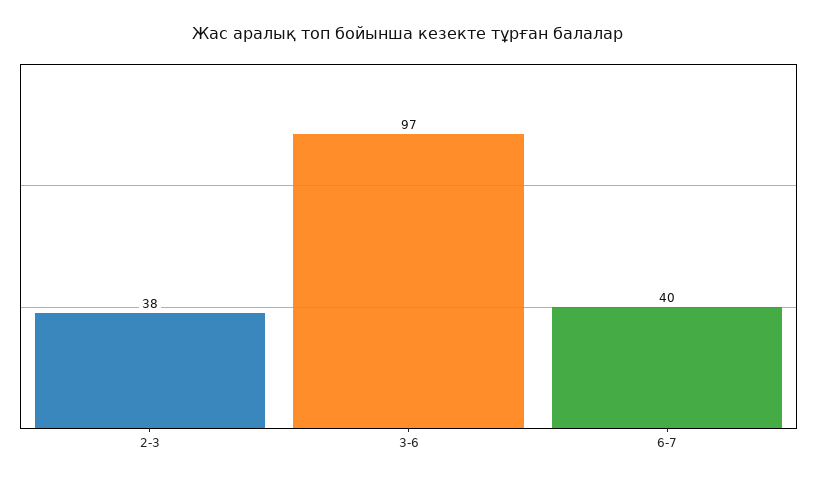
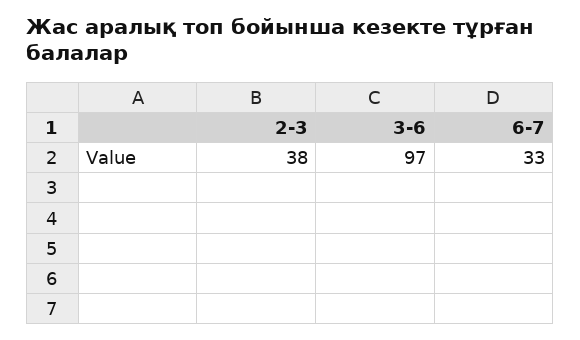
6-7: 40 -> 33

